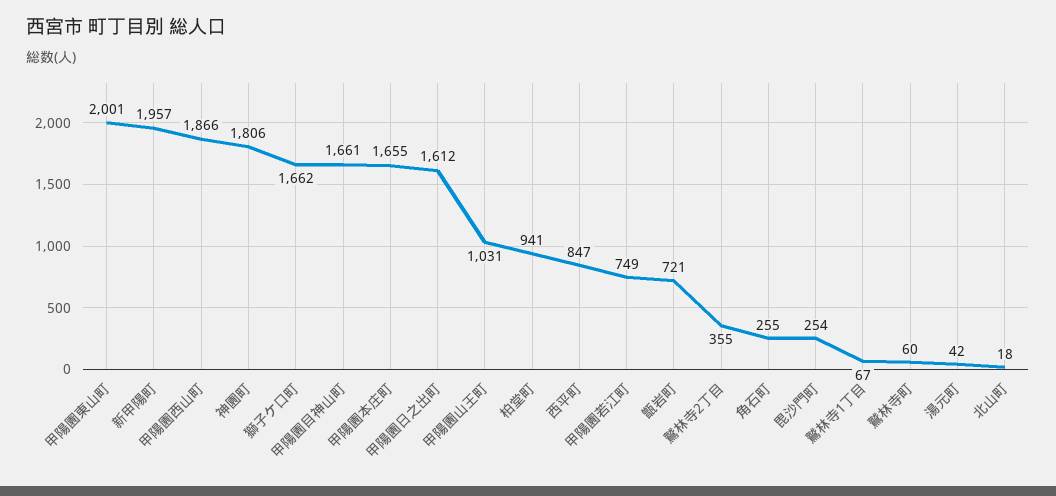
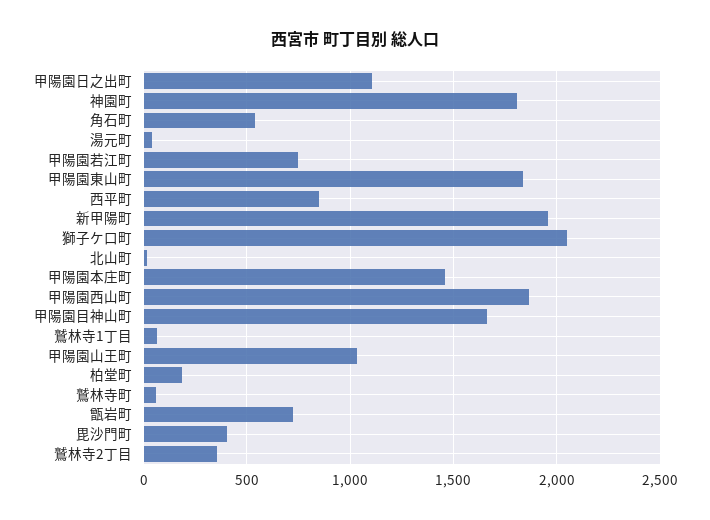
甲陽園東山町: 2001 -> 1850
獅子ケ口町: 1662 -> 2050
甲陽園本庄町: 1655 -> 1450
甲陽園日之出町: 1612 -> 1100
柏堂町: 941 -> 200
角石町: 255 -> 550
毘沙門町: 254 -> 400

